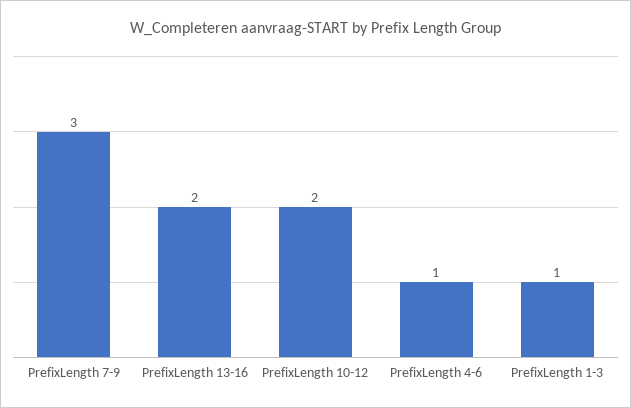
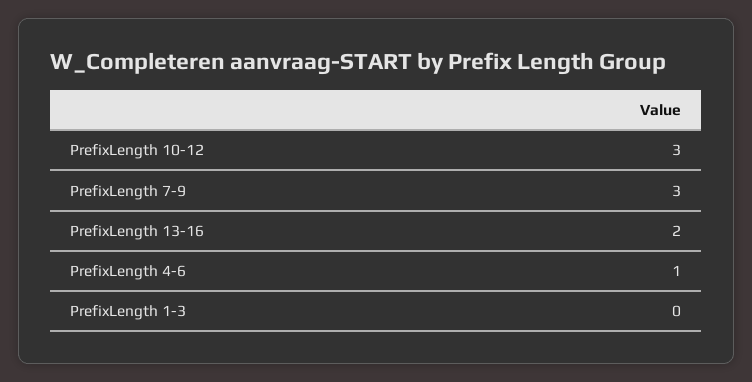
PrefixLength 10-12: 2 -> 3
PrefixLength 1-3: 1 -> 0

